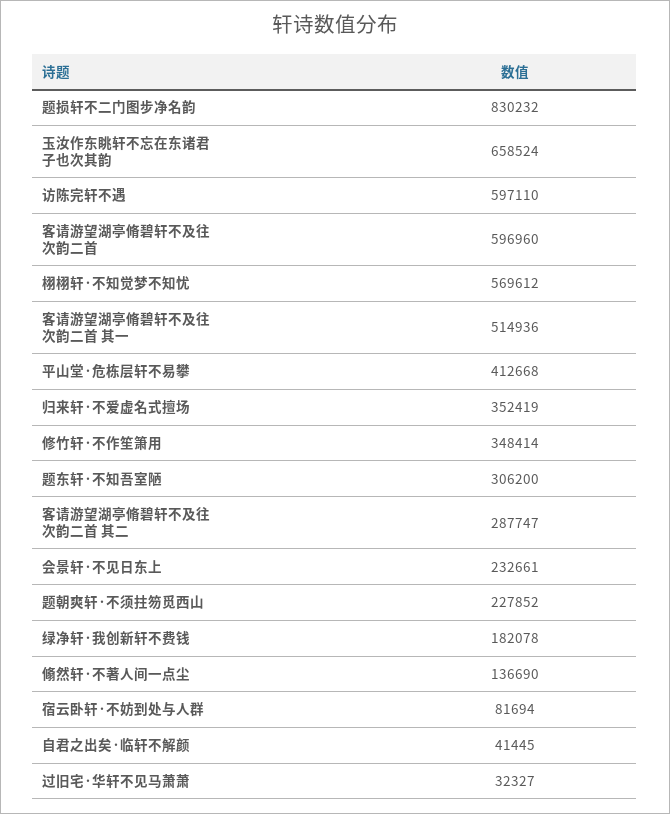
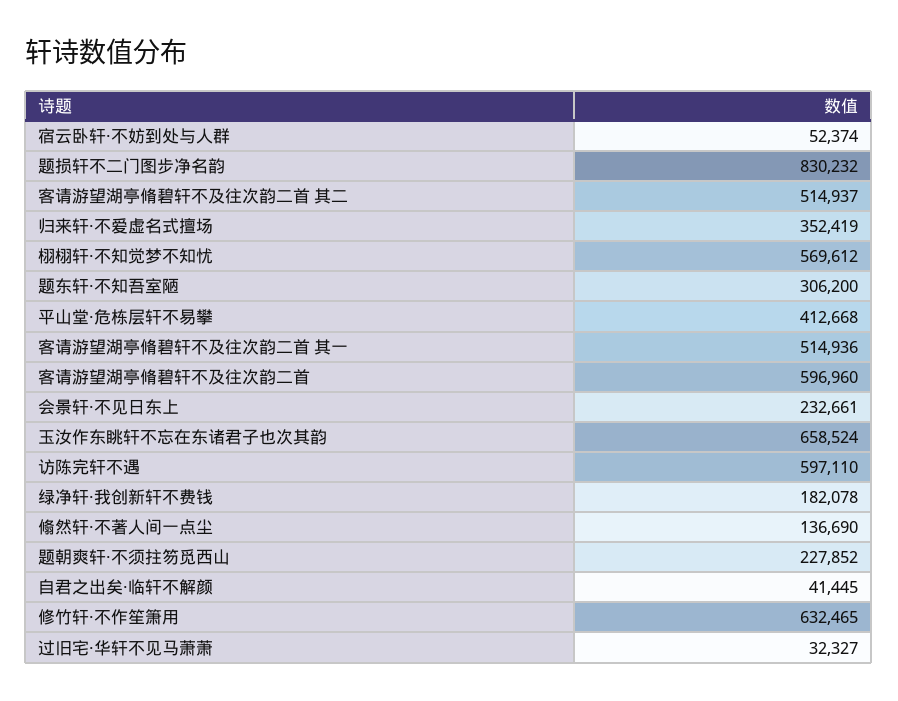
修竹轩·不作笙箫用: 348414 -> 632465
客请游望湖亭脩碧轩不及往次韵二首 其二: 287747 -> 514937
宿云卧轩·不妨到处与人群: 81694 -> 52374

